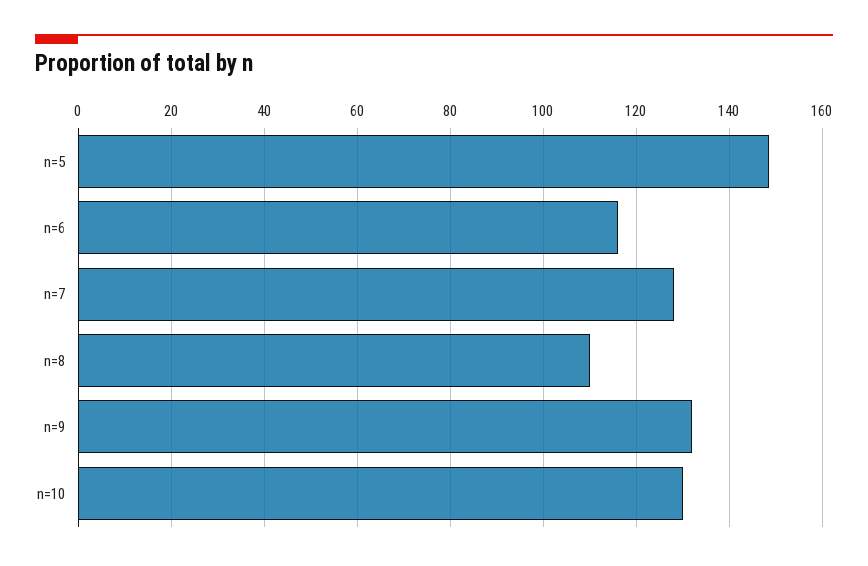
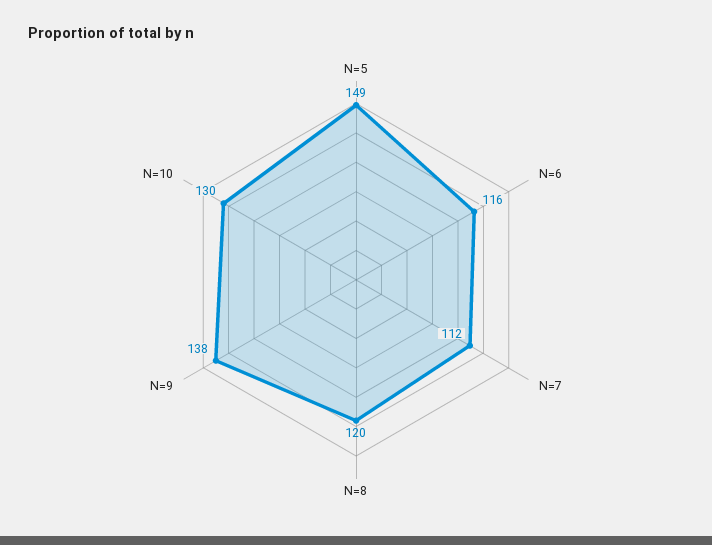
n=7: 128 -> 112
n=8: 110 -> 120
n=9: 132 -> 138

